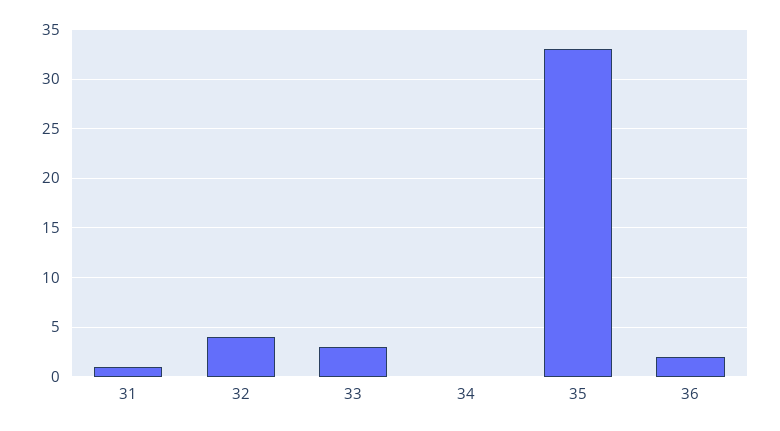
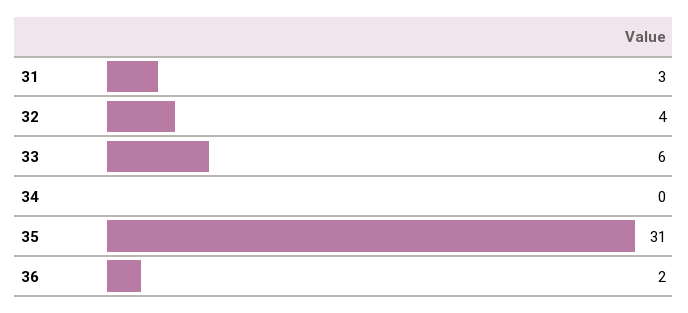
31: 1 -> 3
33: 3 -> 6
35: 33 -> 31

